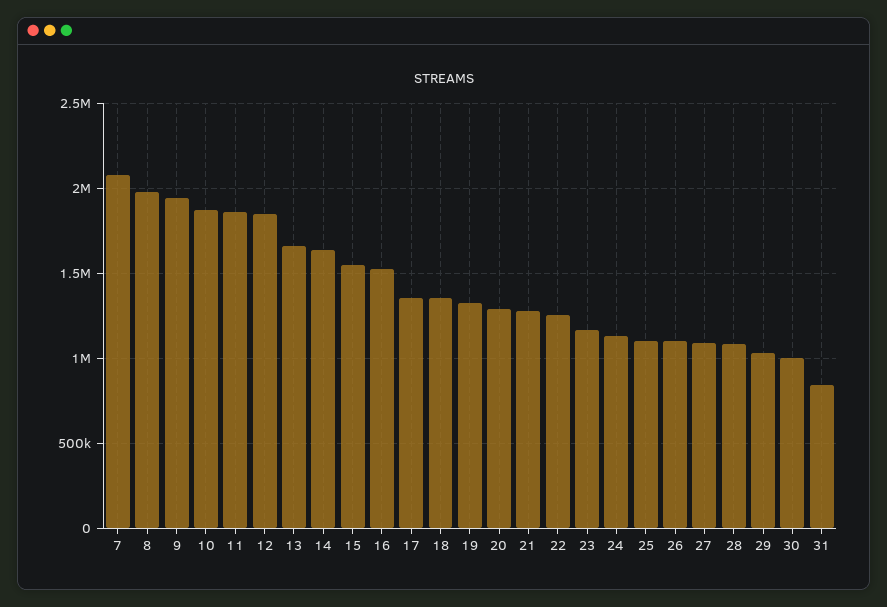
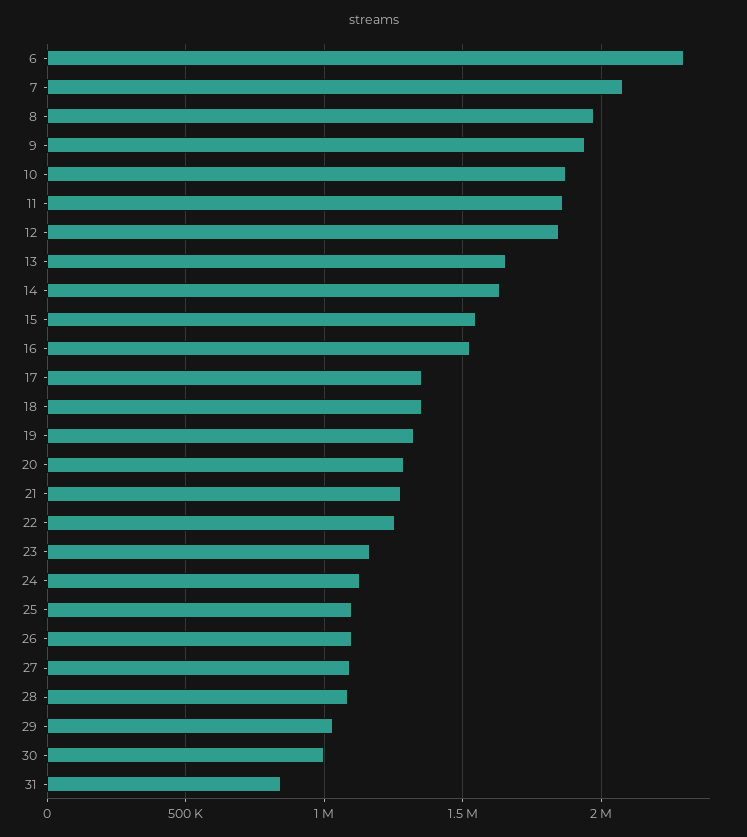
6: none -> 2300000

